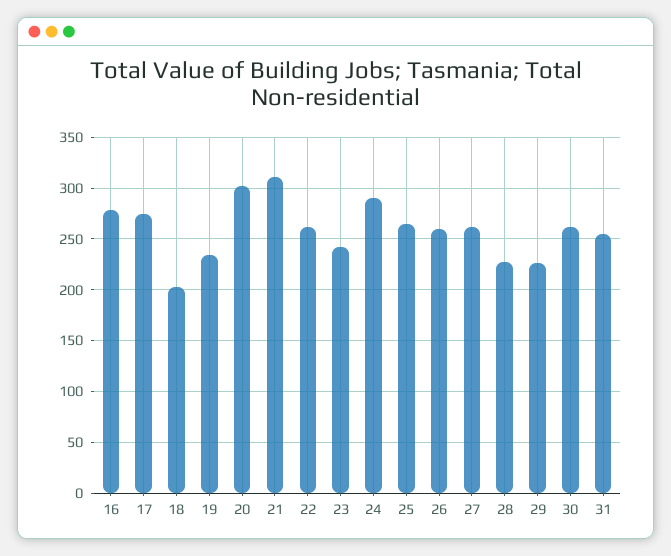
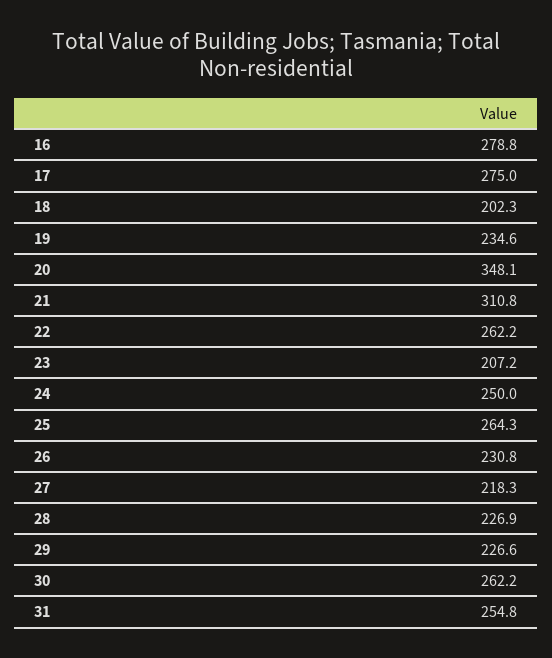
20: 300 -> 348.1
23: 240 -> 207.2
24: 290 -> 250
26: 260 -> 230.8
27: 260 -> 218.3

